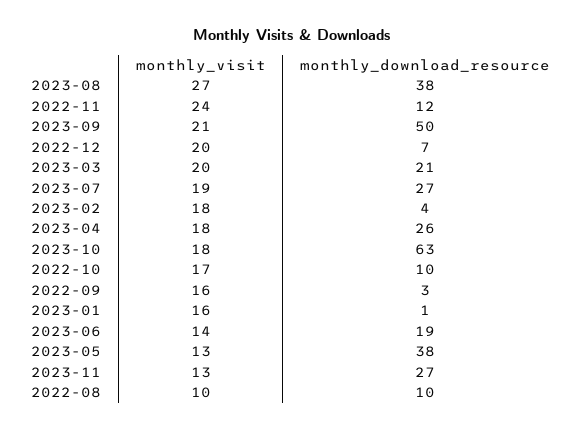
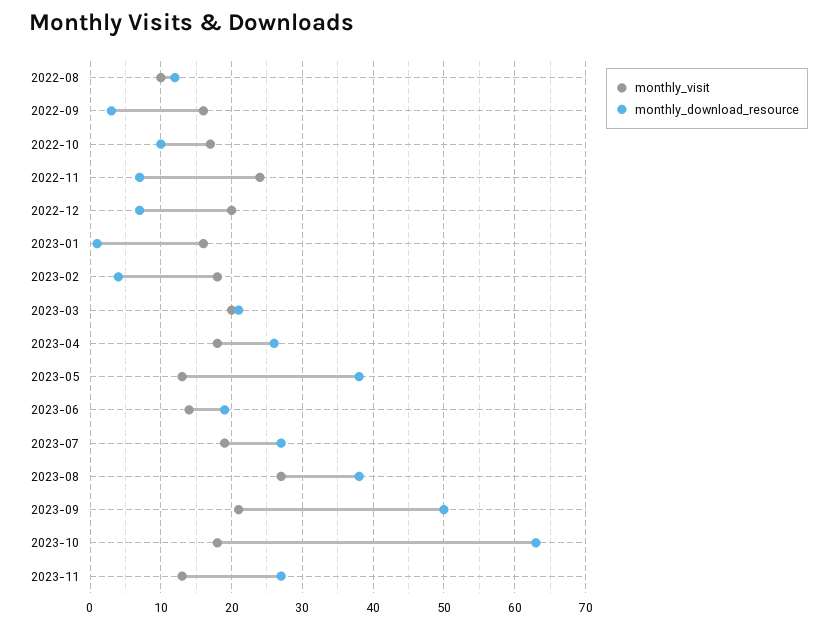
monthly_download_resource, 2022-11: 12 -> 7
monthly_download_resource, 2022-08: 10 -> 12

